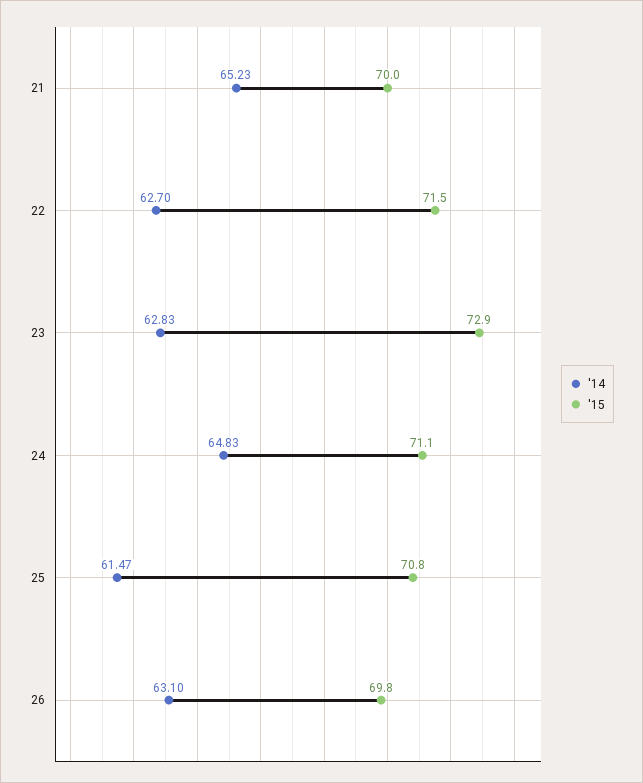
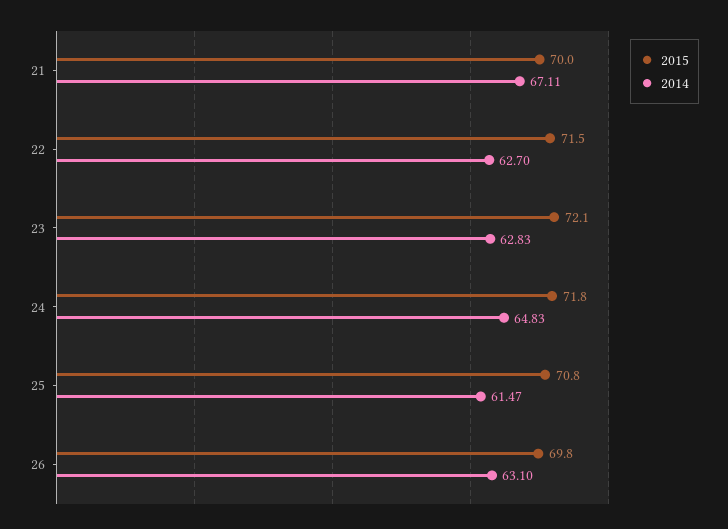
'14, 21: 65.23 -> 67.11
'15, 23: 72.9 -> 72.1
'15, 24: 71.1 -> 71.8

